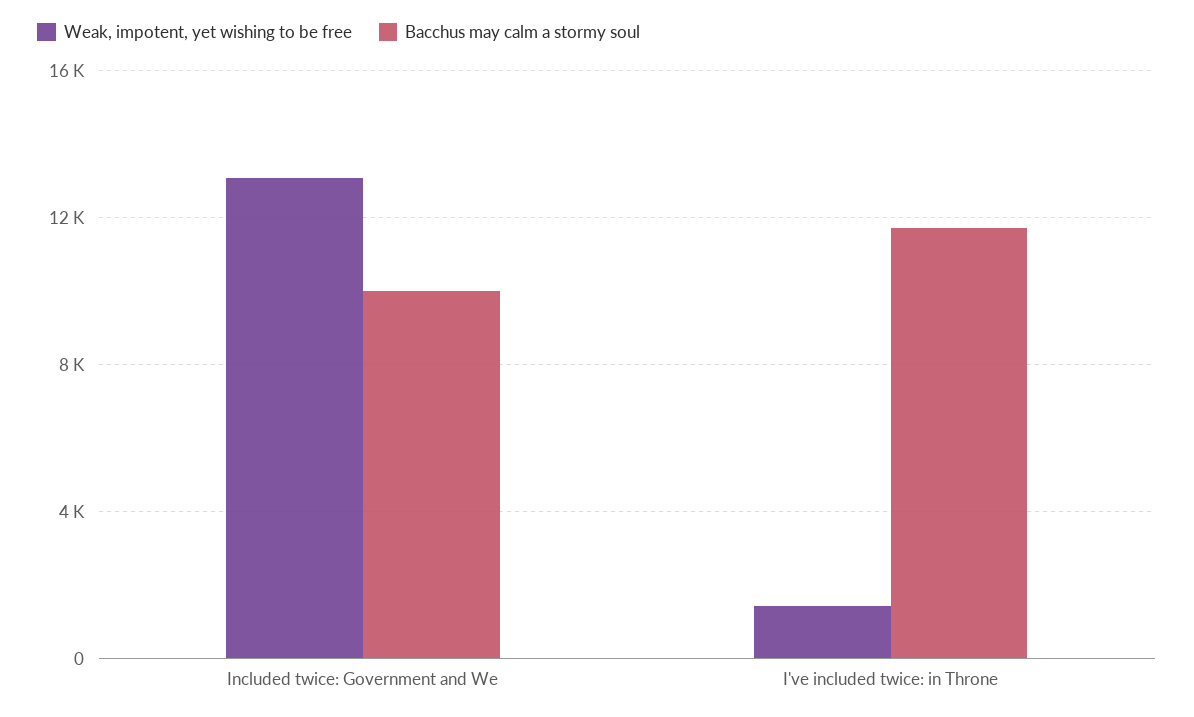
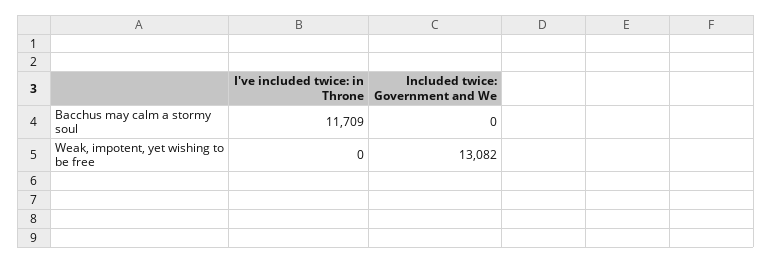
Bacchus may calm a stormy soul, Included twice: Government and We: 10000 -> 0
Weak, impotent, yet wishing to be free, I've included twice: in Throne: 1500 -> 0

